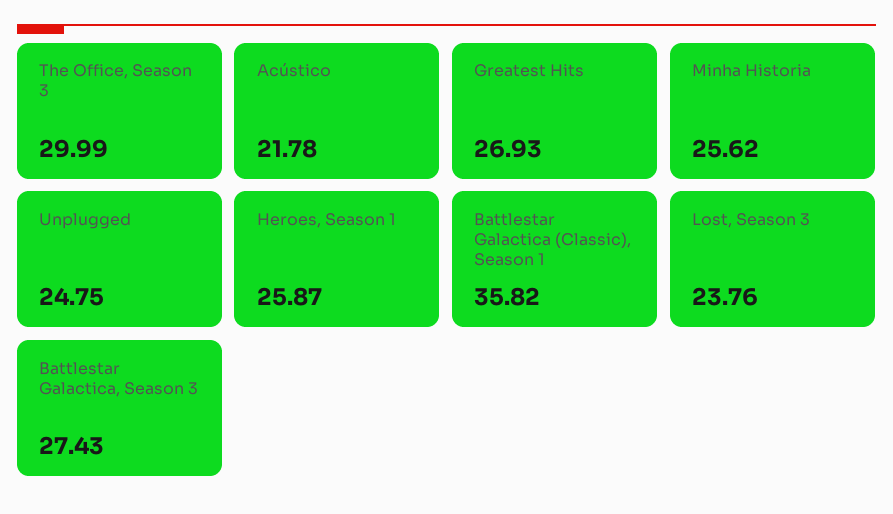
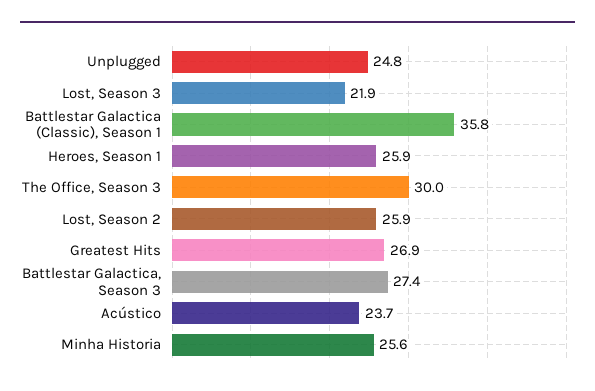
Acústico: 21.78 -> 23.7
Lost, Season 3: 23.76 -> 21.9
Lost, Season 2: none -> 25.9

